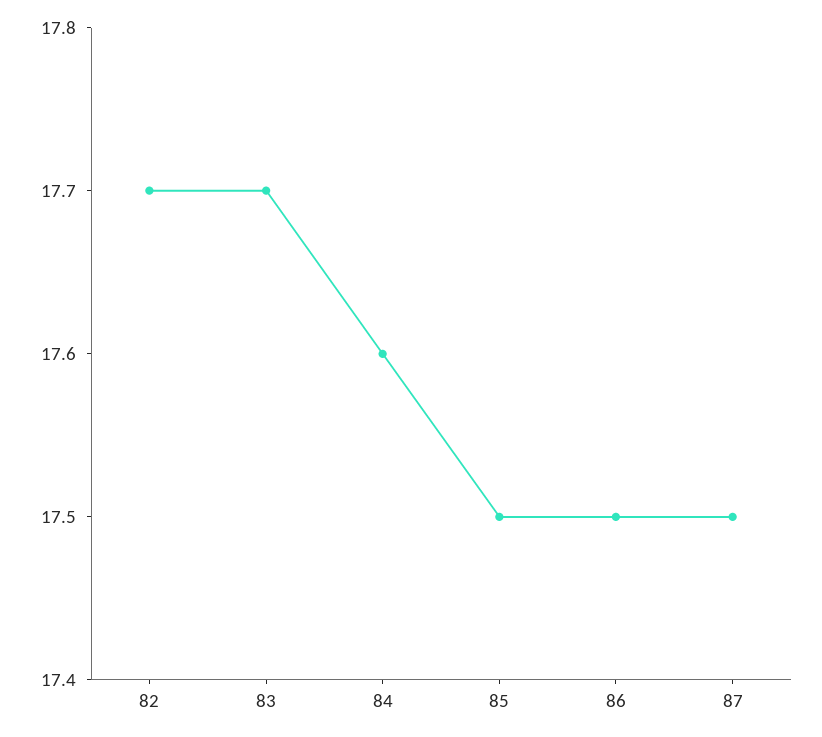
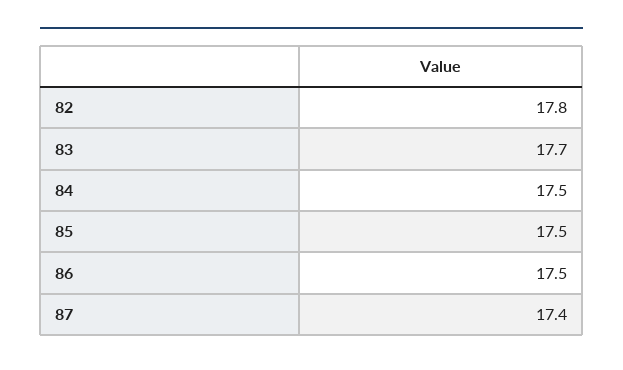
82: 17.7 -> 17.8
84: 17.6 -> 17.5
87: 17.5 -> 17.4

